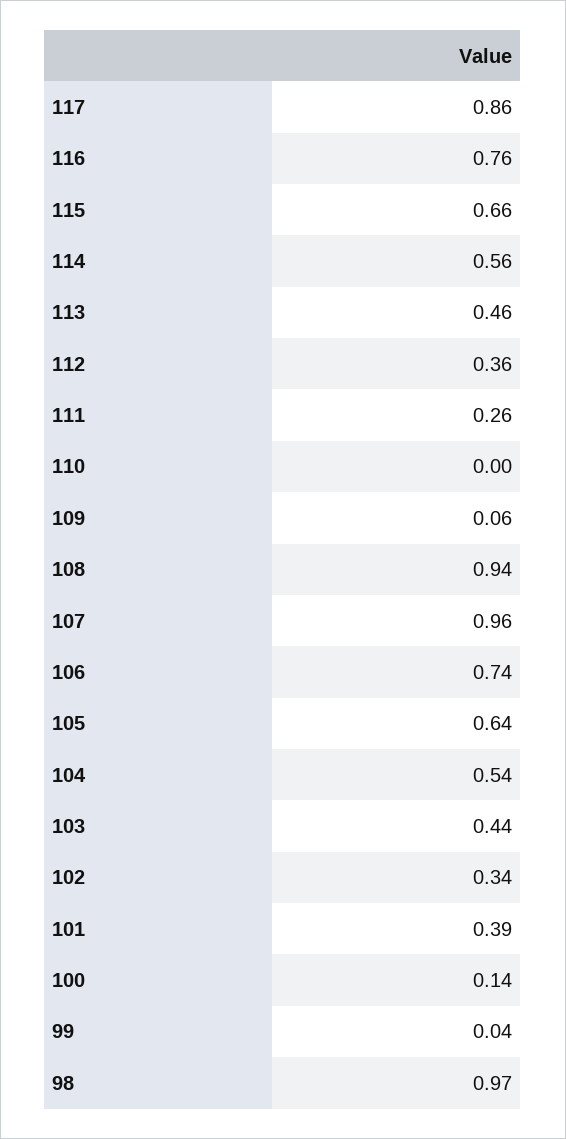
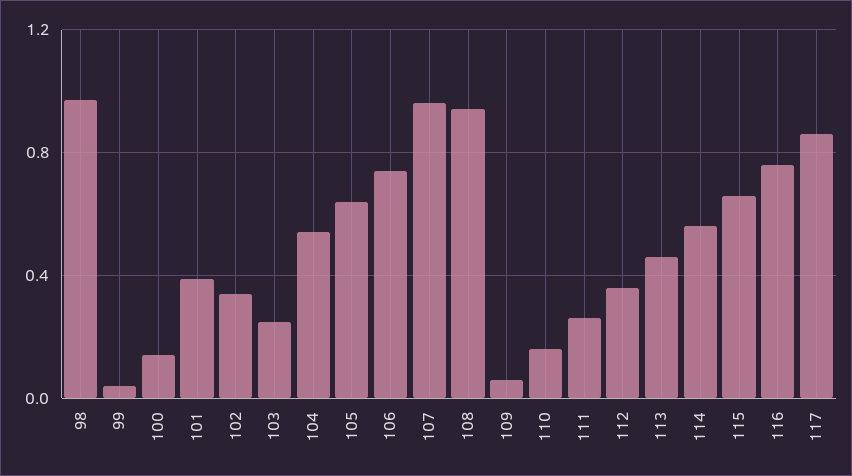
110: 0 -> 0.15
103: 0.44 -> 0.25

